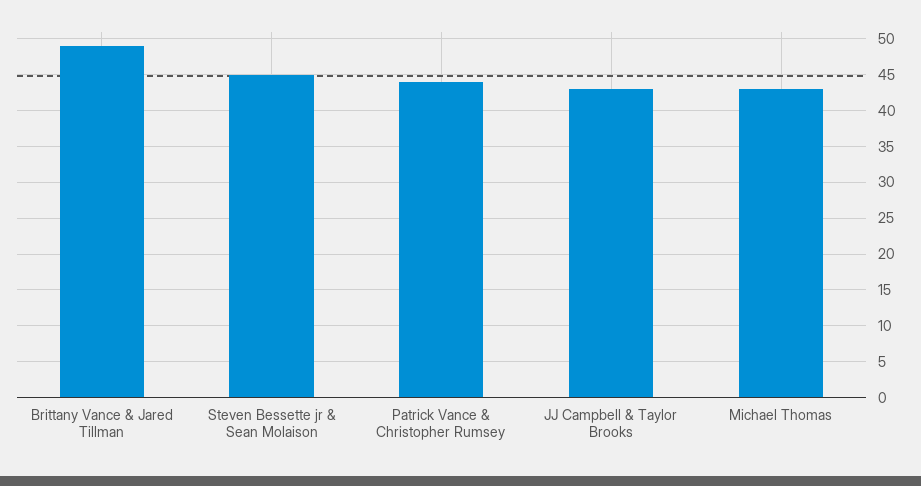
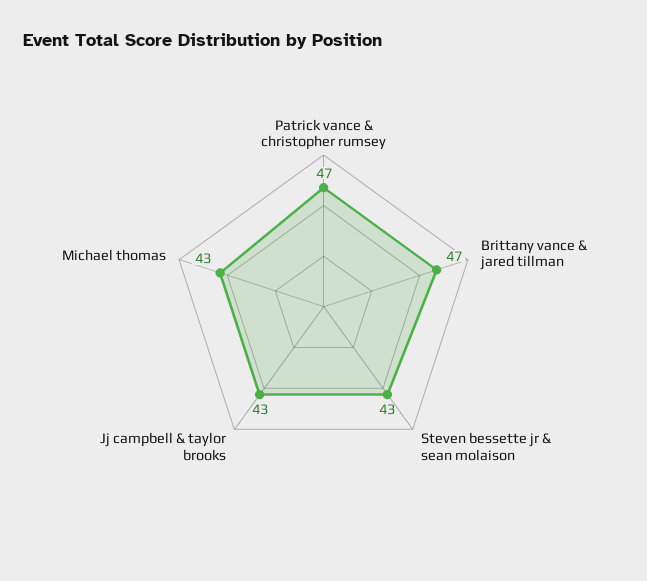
Brittany Vance & Jared Tillman: 49 -> 47
Steven Bessette jr & Sean Molaison: 45 -> 43
Patrick Vance & Christopher Rumsey: 44 -> 47

